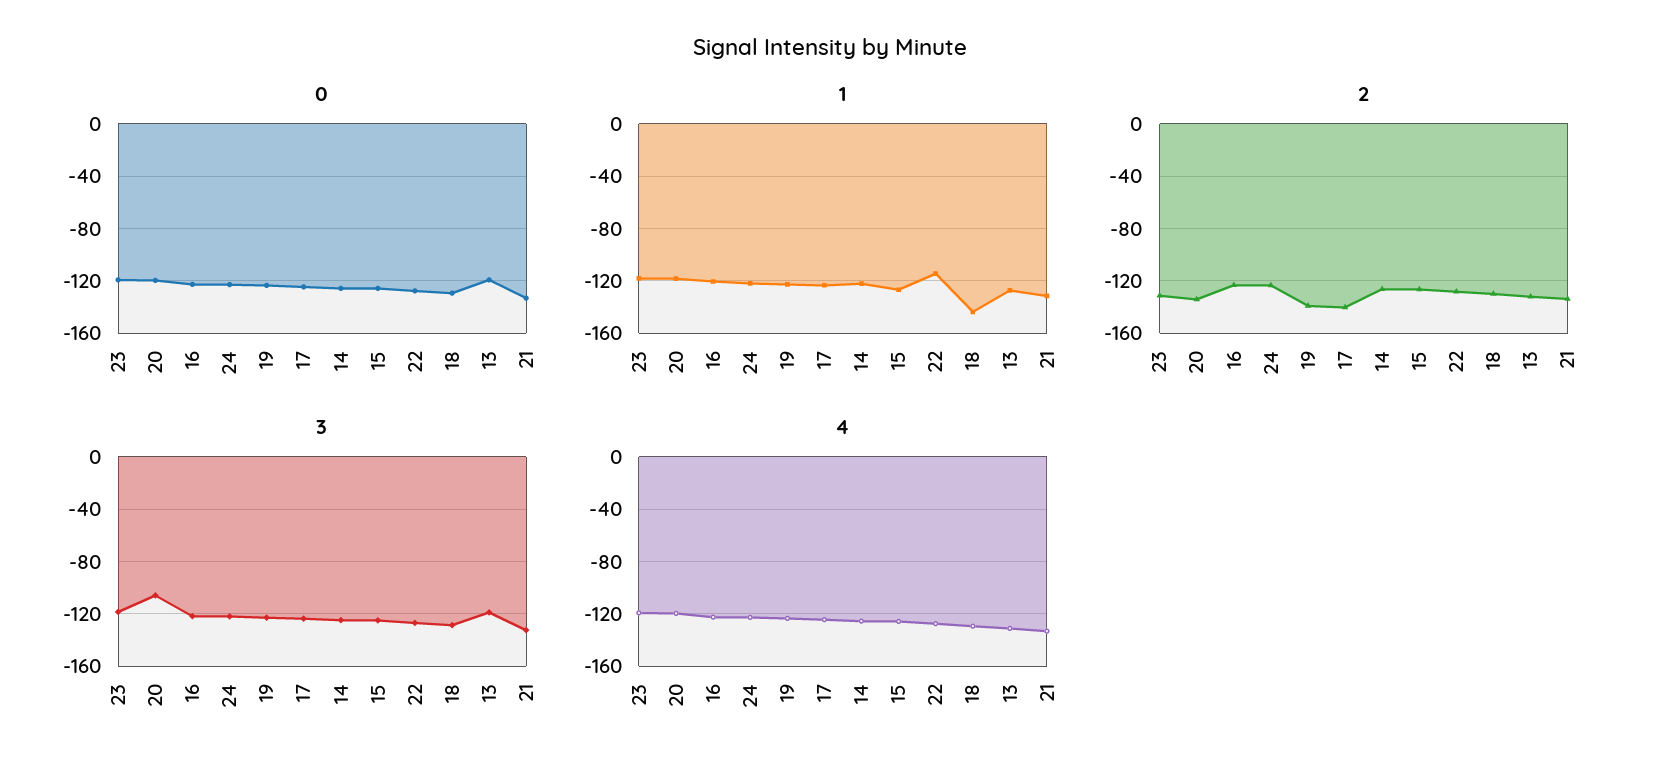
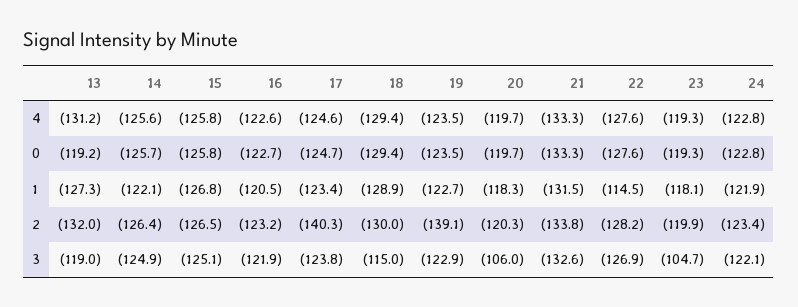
1, 18: -145 -> -128.9
2, 23: -130 -> -119.9
2, 20: -135 -> -120.3
3, 23: -120 -> -104.7
3, 18: -130 -> -115

